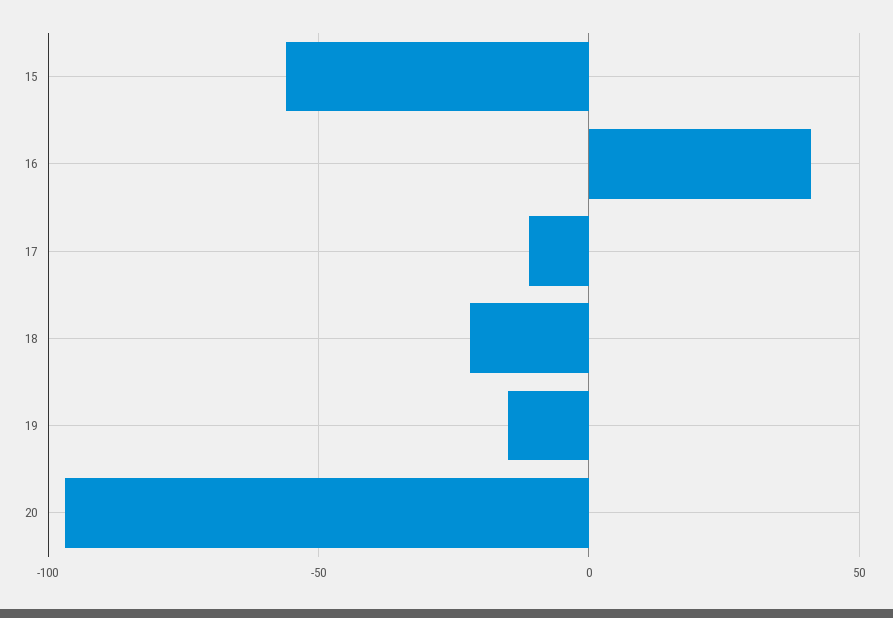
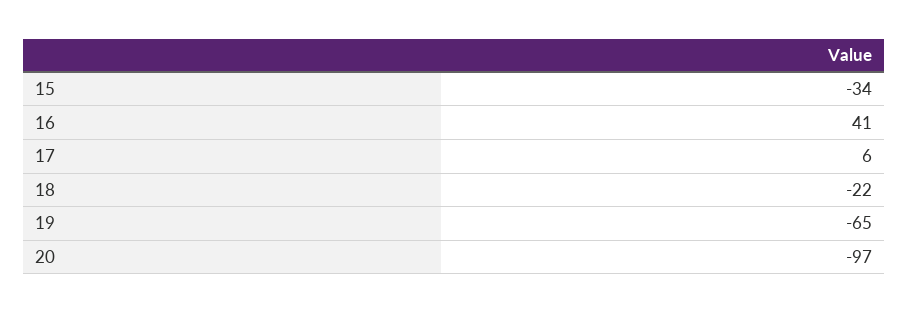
15: -55 -> -34
17: -10 -> 6
19: -15 -> -65

